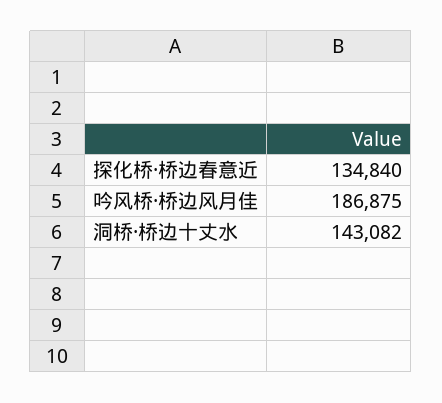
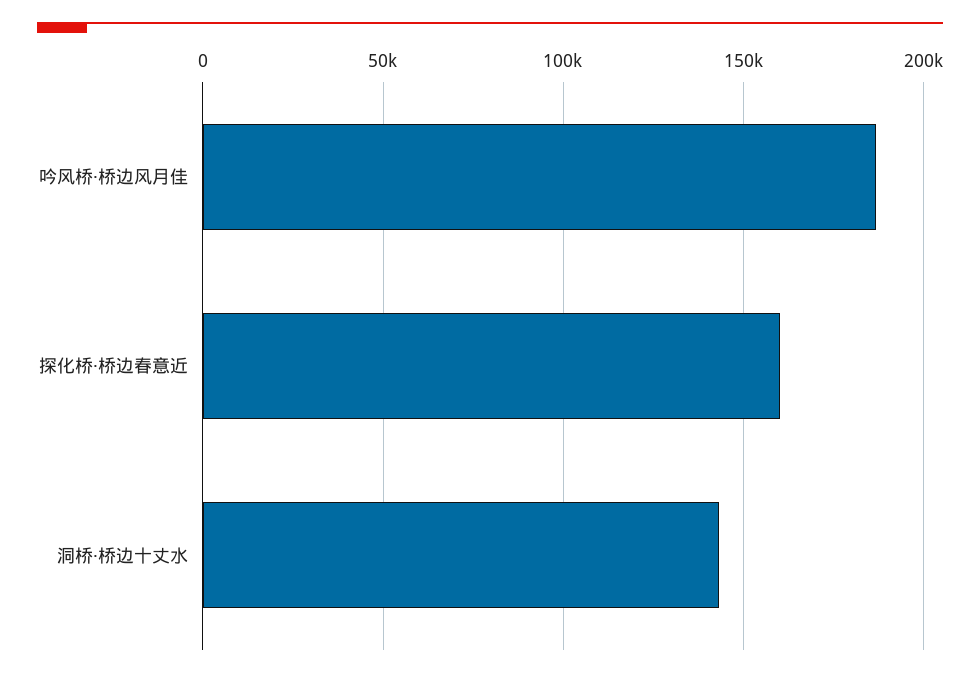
探化桥·桥边春意近: 134840 -> 160000

